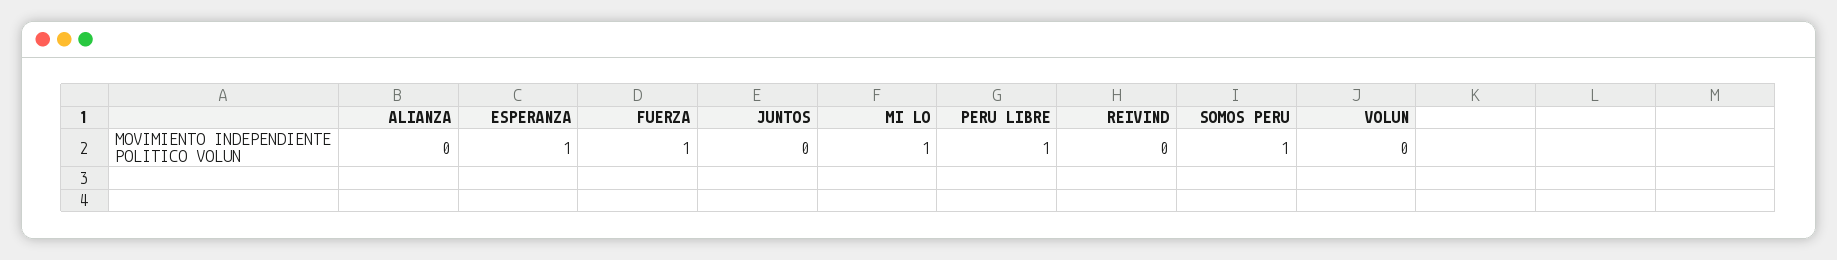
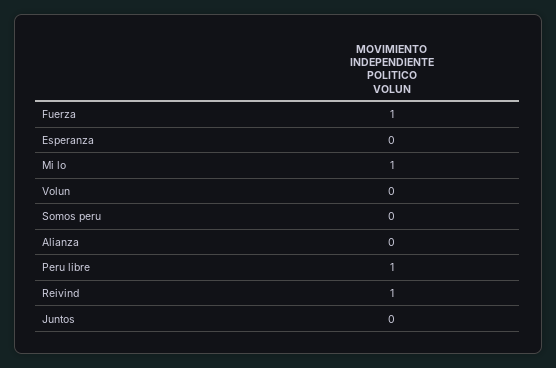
ESPERANZA: 1 -> 0
REIVIND: 0 -> 1
SOMOS PERU: 1 -> 0

